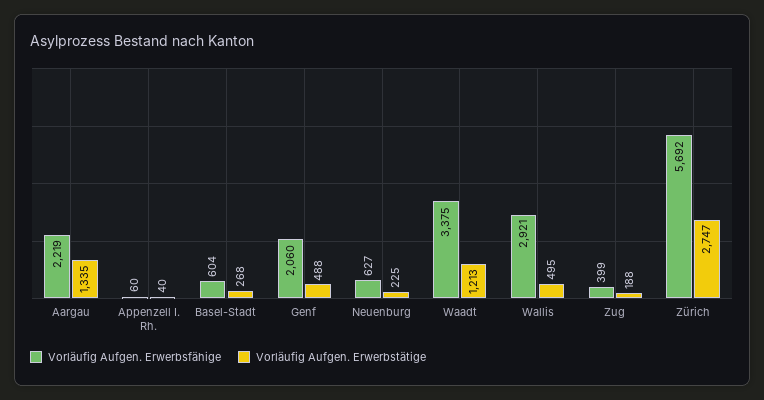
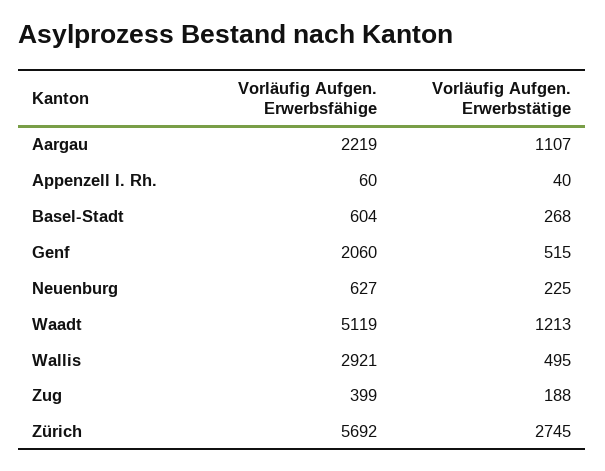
Vorläufig Aufgen. Erwerbstätige, Aargau: 1335 -> 1107
Vorläufig Aufgen. Erwerbstätige, Genf: 488 -> 515
Vorläufig Aufgen. Erwerbsfähige, Waadt: 3375 -> 5119
Vorläufig Aufgen. Erwerbstätige, Zürich: 2747 -> 2745

